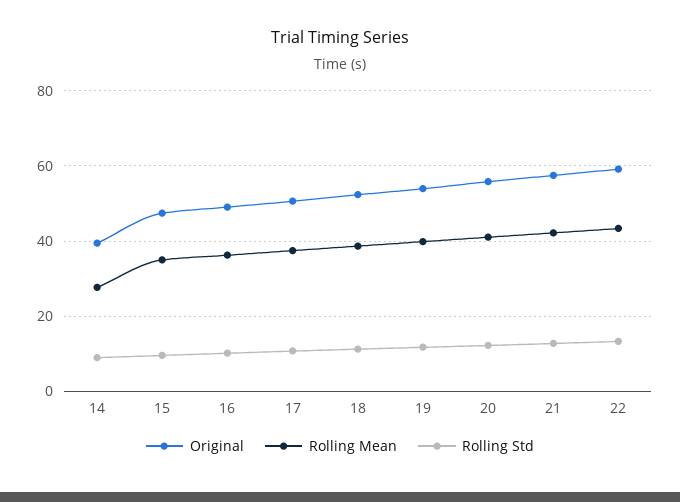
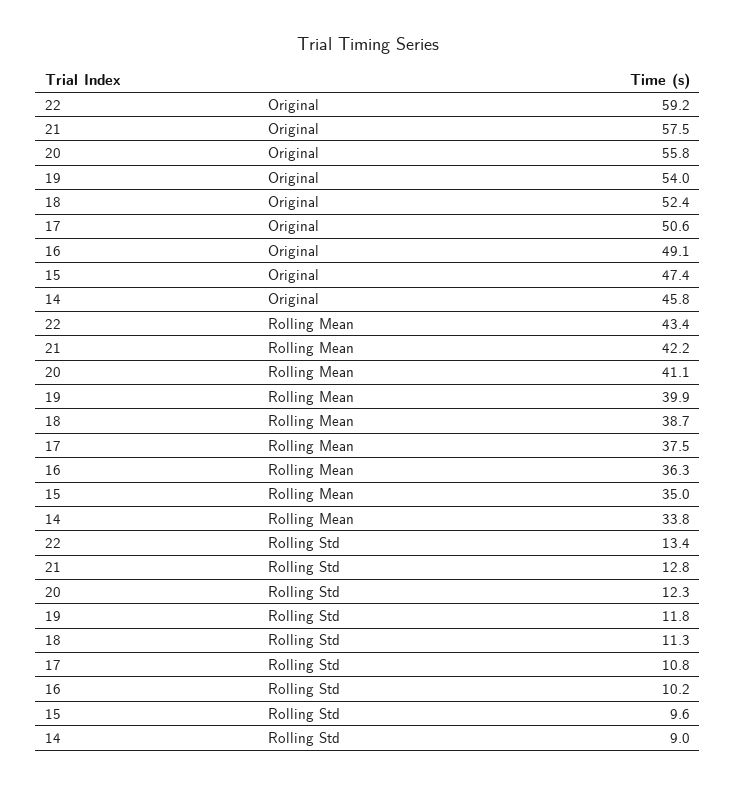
Original, 14: 40 -> 45.8
Rolling Mean, 14: 28 -> 33.8

